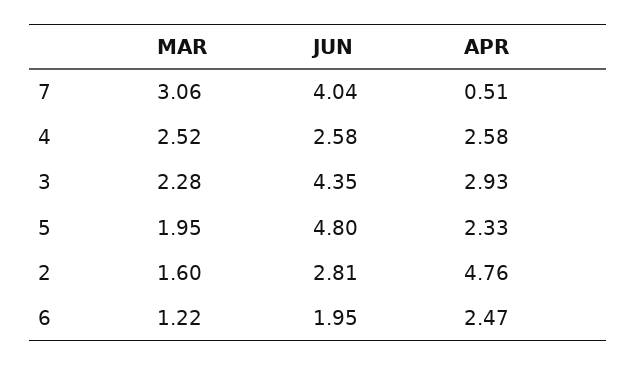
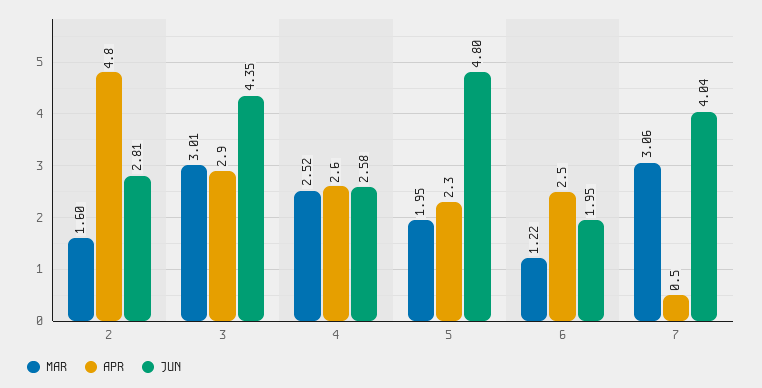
MAR, 3: 2.28 -> 3.01

